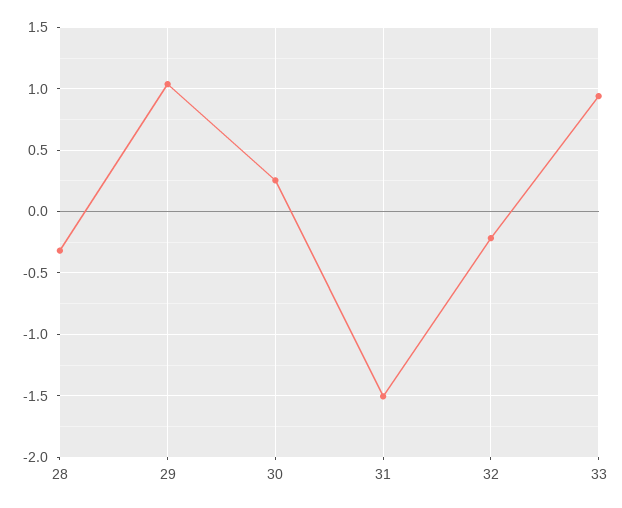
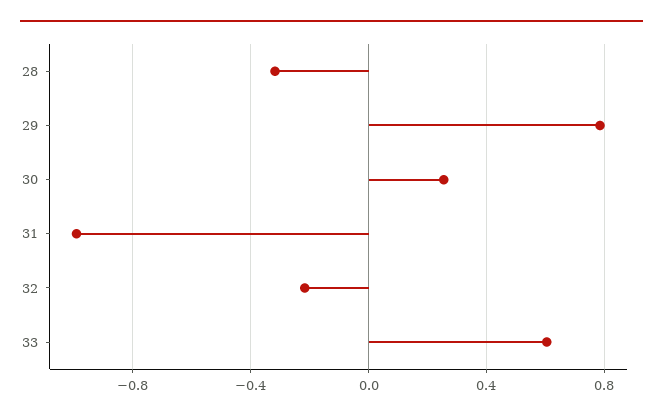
29: 1.05 -> 0.8
31: -1.5 -> -1
33: 0.95 -> 0.6

